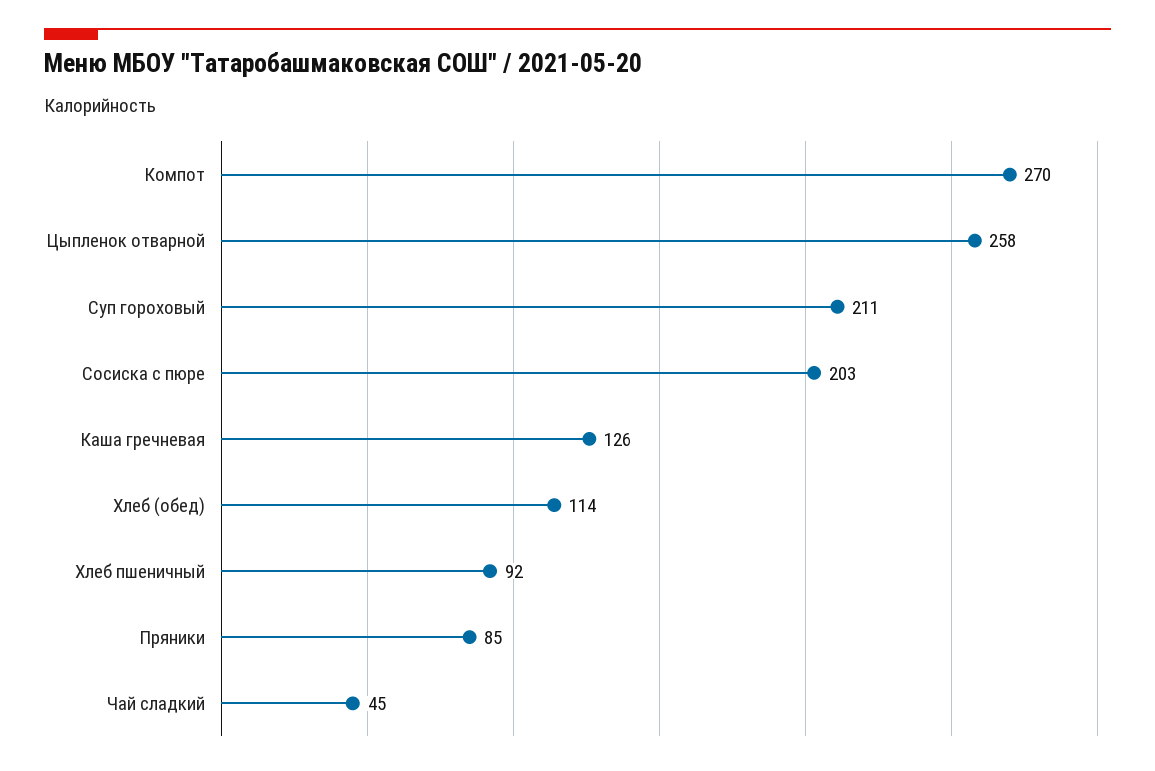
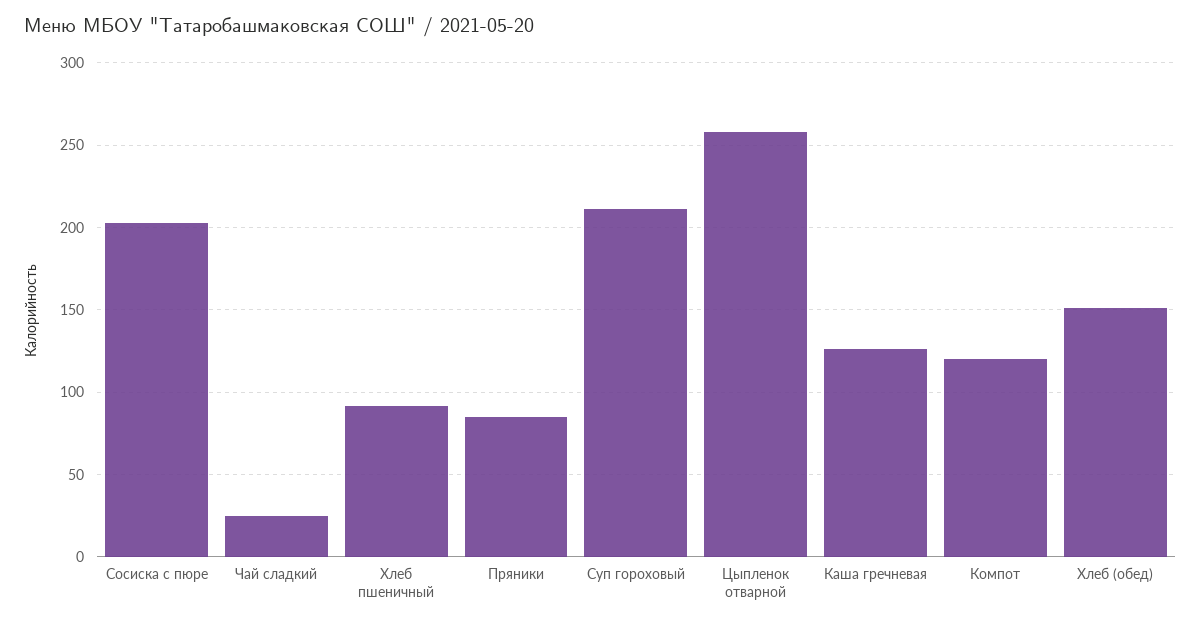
Компот: 270 -> 120
Хлеб (обед): 114 -> 150
Чай сладкий: 45 -> 25

